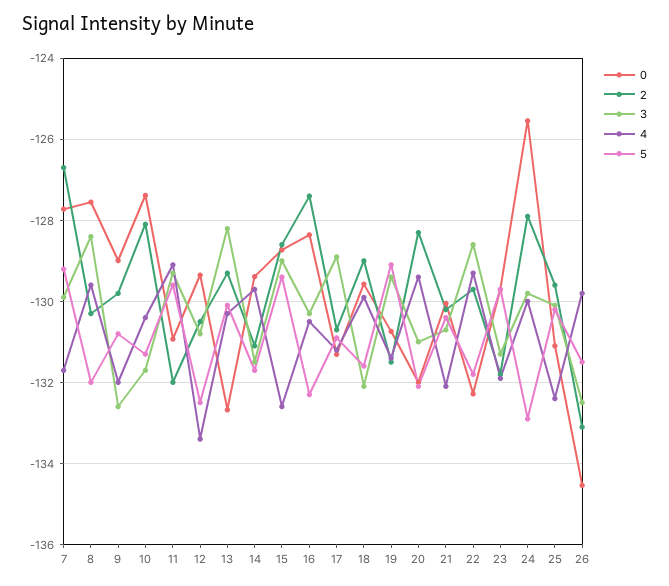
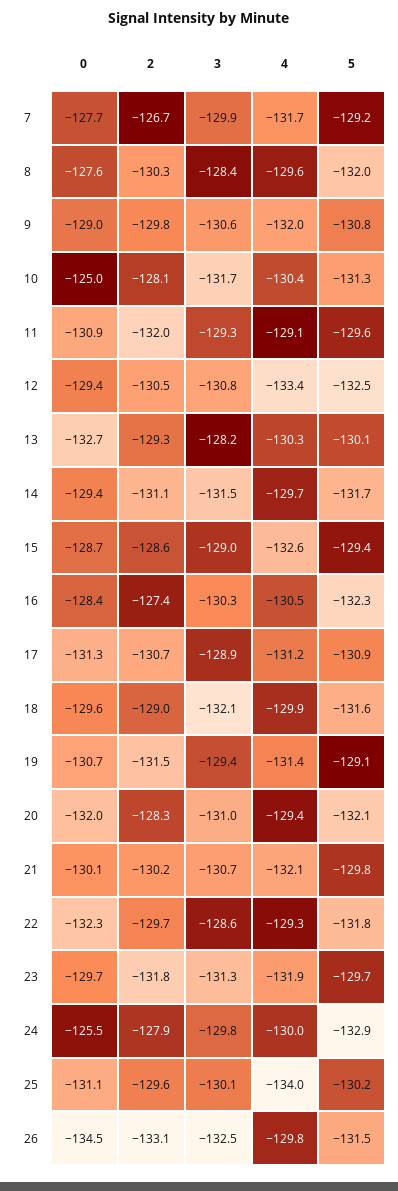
3, 9: -132.6 -> -130.6
0, 10: -127.4 -> -125
5, 21: -130.4 -> -129.8
4, 25: -132.4 -> -134

